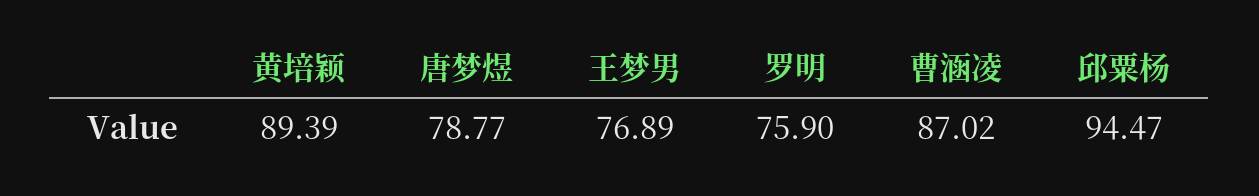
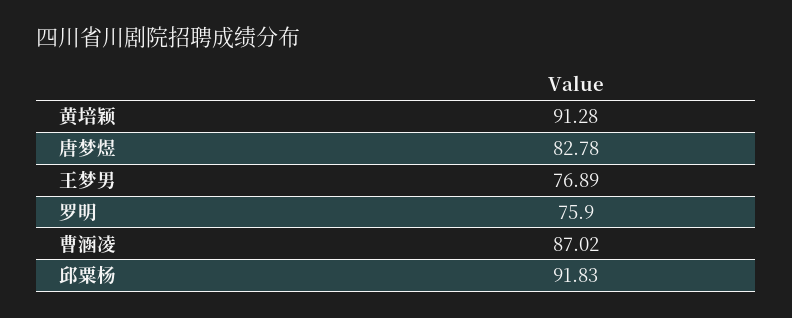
黄培颖: 89.39 -> 91.28
唐梦煜: 78.77 -> 82.78
邱粟杨: 94.47 -> 91.83

